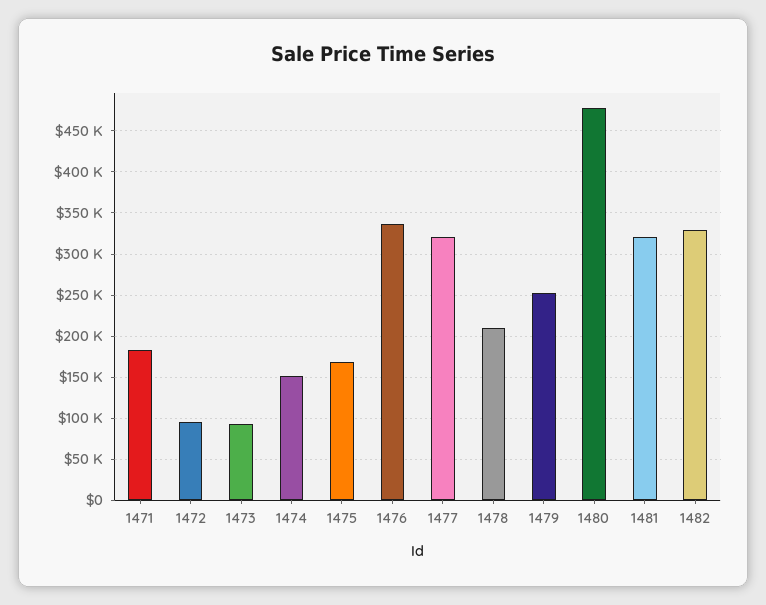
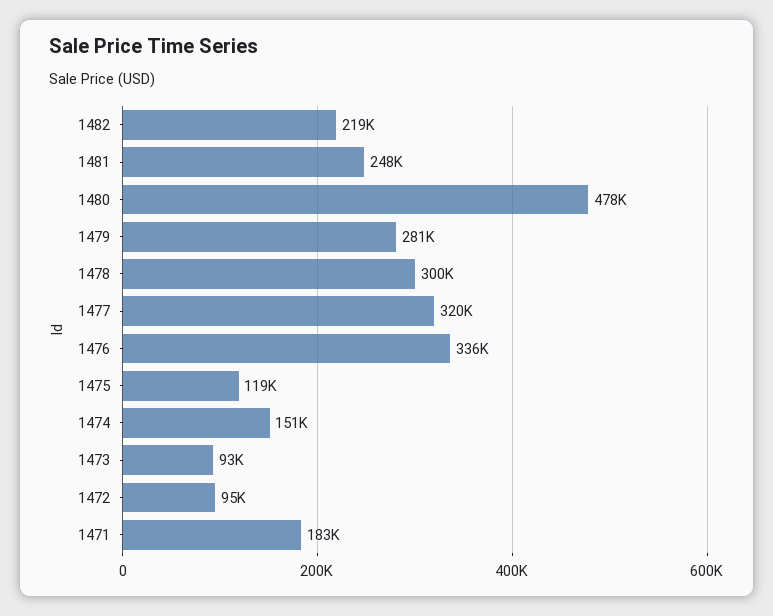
1475: 170000 -> 119000
1478: 210000 -> 300000
1479: 250000 -> 281000
1481: 320000 -> 248000
1482: 330000 -> 219000

